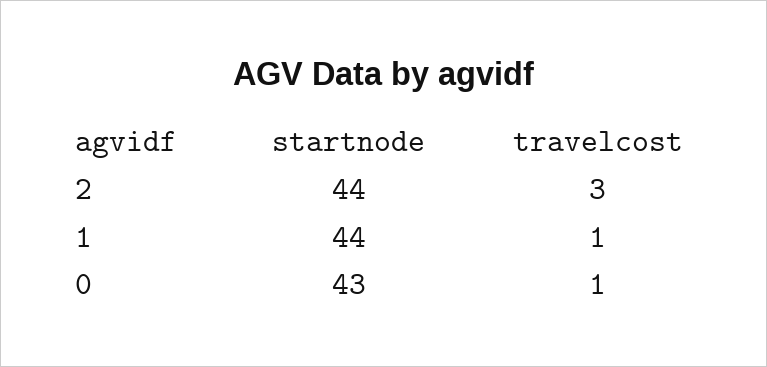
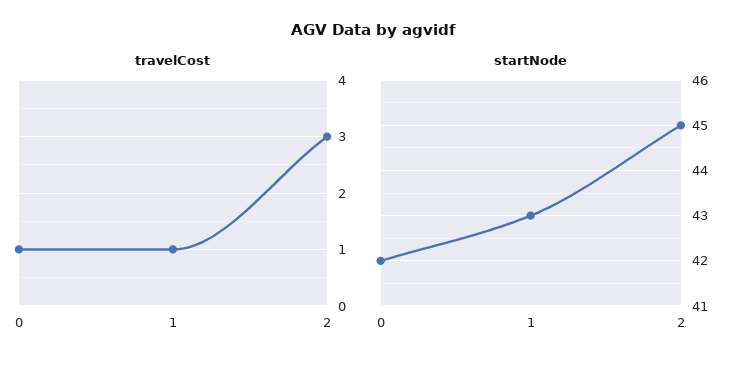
startnode, 2: 44 -> 45
startnode, 1: 44 -> 43
startnode, 0: 43 -> 42

